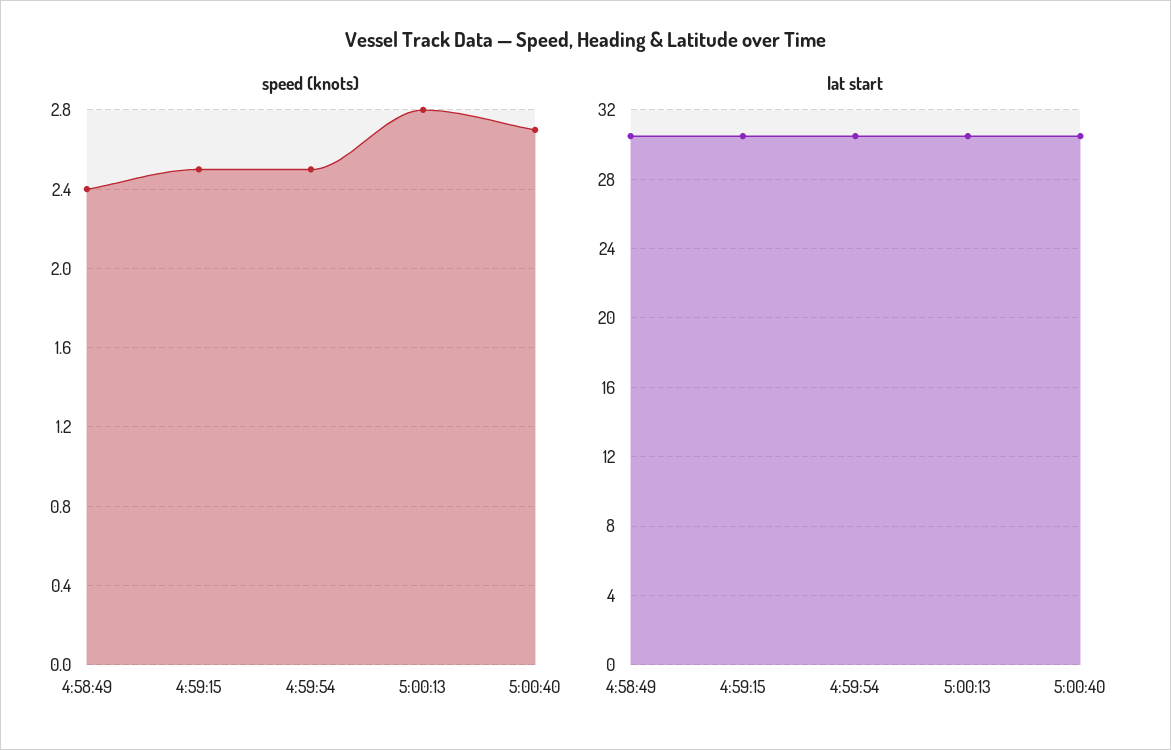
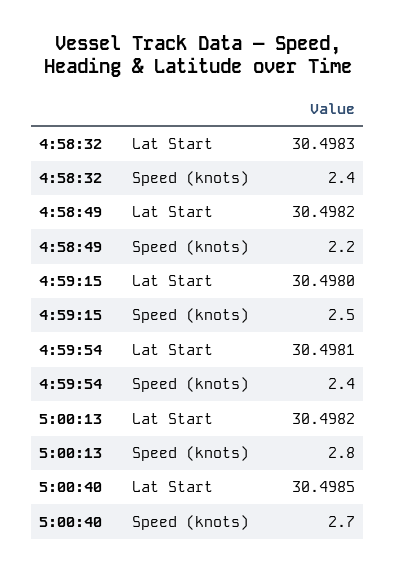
speed (knots), 4:58:49: 2.4 -> 2.2
speed (knots), 4:59:54: 2.5 -> 2.4
lat start, 4:58:32: none -> 30.4983
speed (knots), 4:58:32: none -> 2.4

